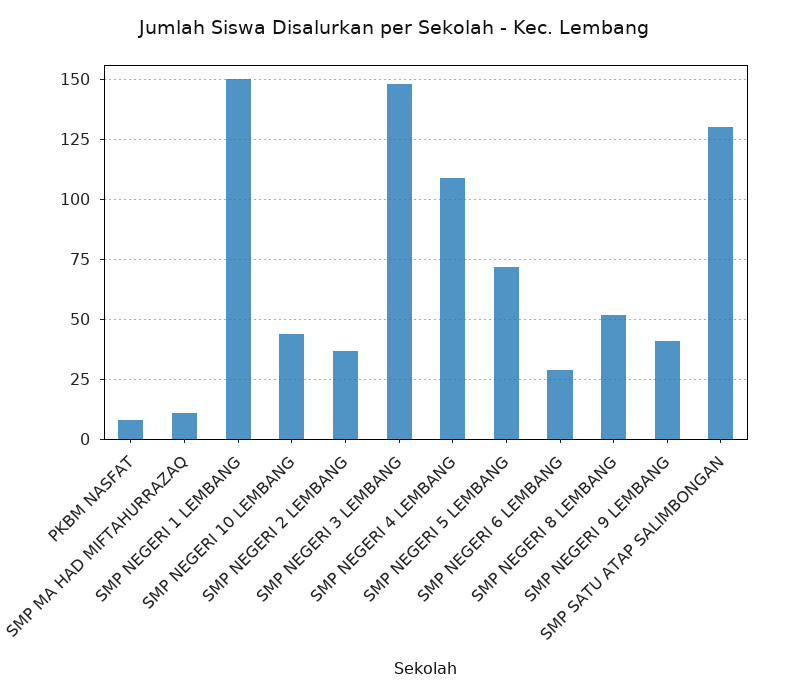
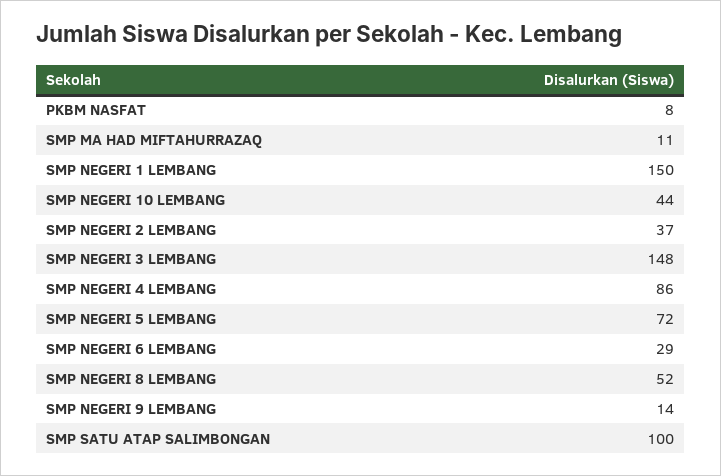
SMP NEGERI 4 LEMBANG: 110 -> 86
SMP NEGERI 9 LEMBANG: 40 -> 14
SMP SATU ATAP SALIMBONGAN: 130 -> 100

